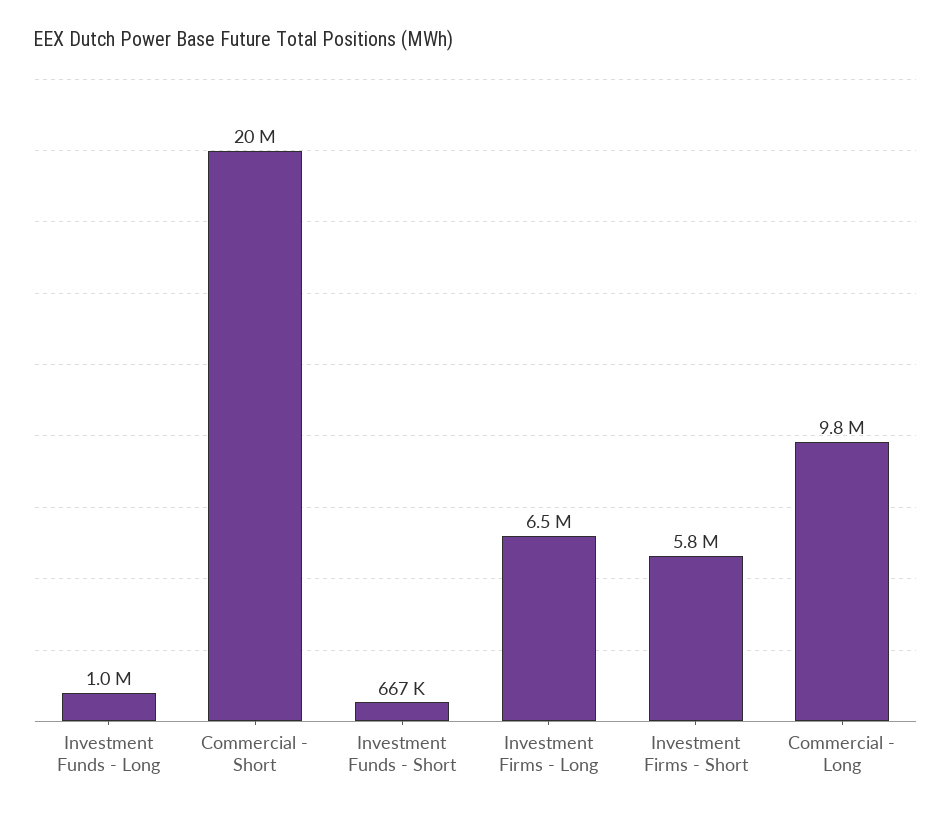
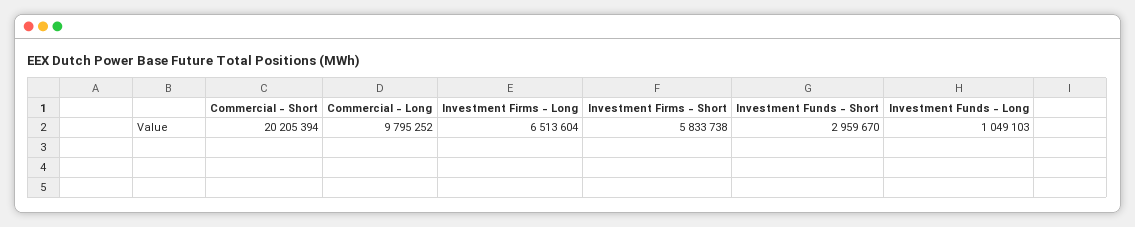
Investment Funds - Short: 667000 -> 2959670

